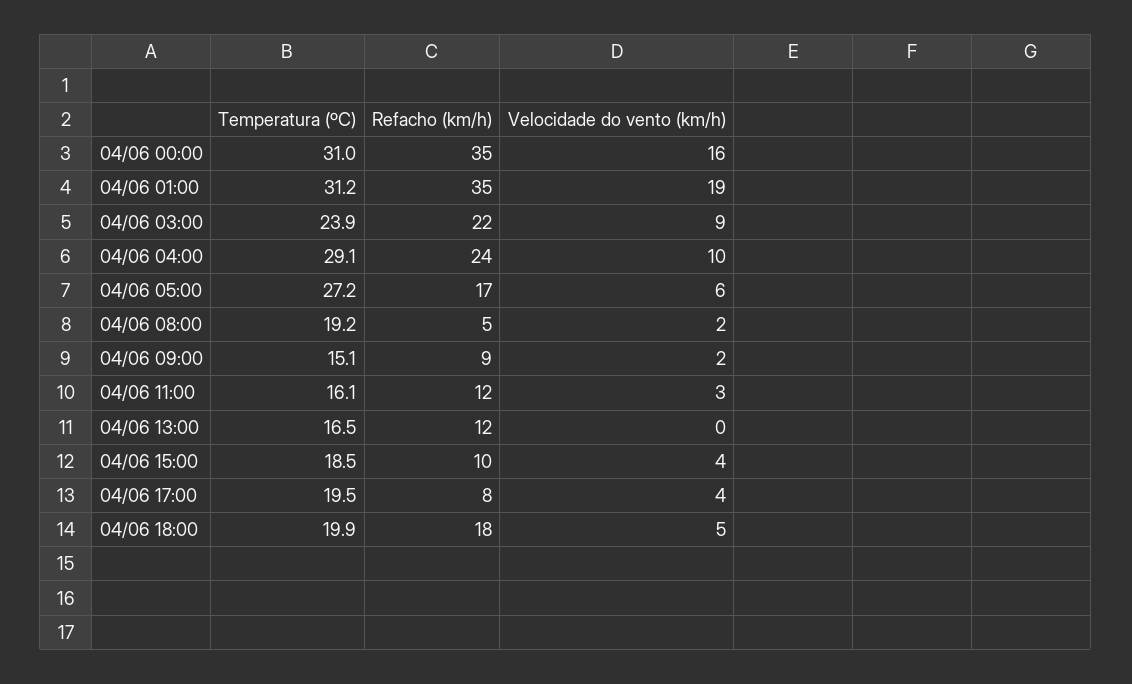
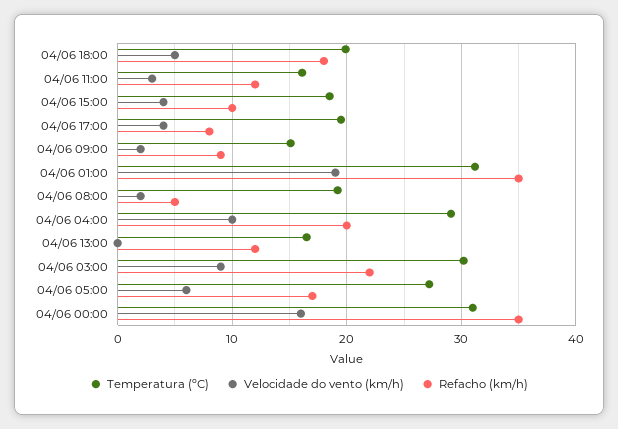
Temperatura (ºC), 04/06 03:00: 23.9 -> 30
Refacho (km/h), 04/06 04:00: 24 -> 20

